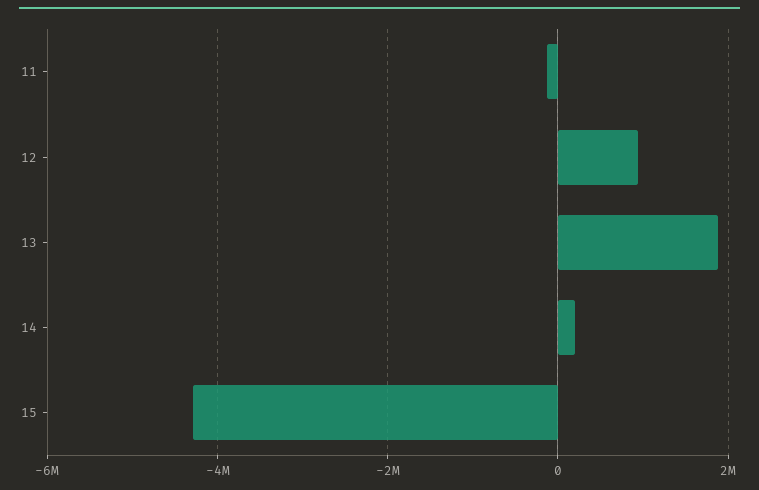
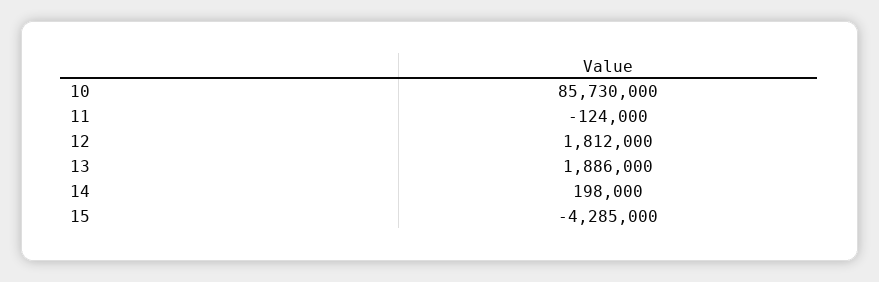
12: 1000000 -> 1812000
10: none -> 85730000

